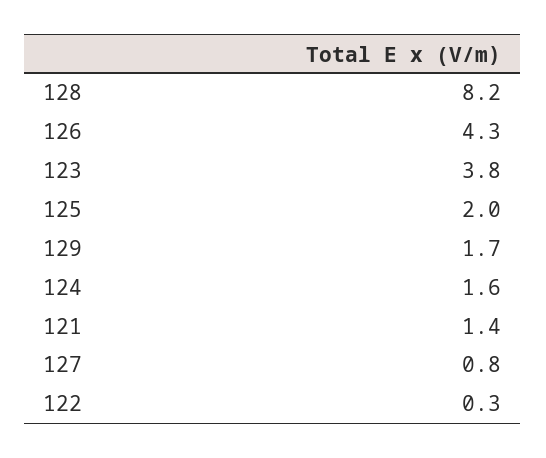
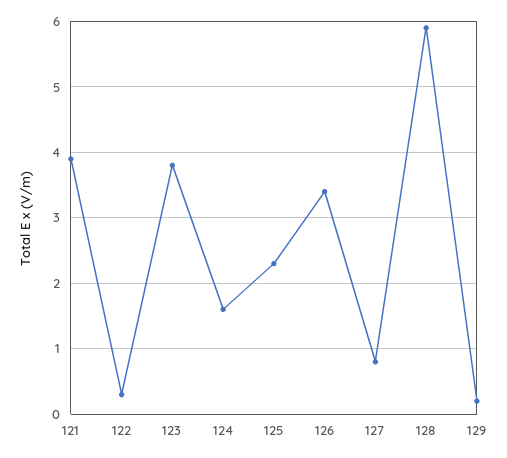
128: 8.2 -> 5.9
126: 4.3 -> 3.4
125: 2 -> 2.3
129: 1.7 -> 0.2
121: 1.4 -> 3.9

